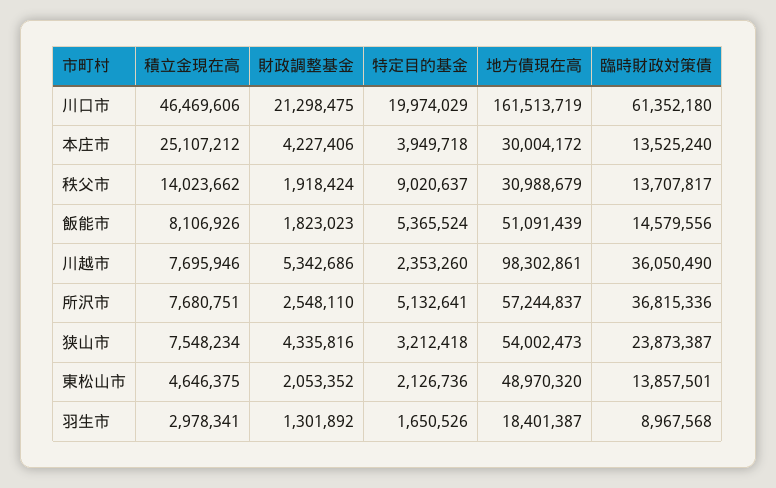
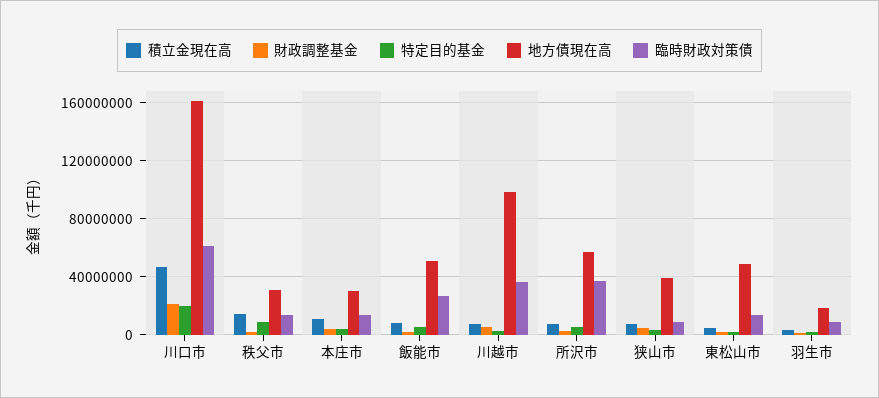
積立金現在高, 本庄市: 25107212 -> 10000000
臨時財政対策債, 飯能市: 14579556 -> 25000000
地方債現在高, 狭山市: 54002473 -> 40000000
臨時財政対策債, 狭山市: 23873387 -> 10000000

